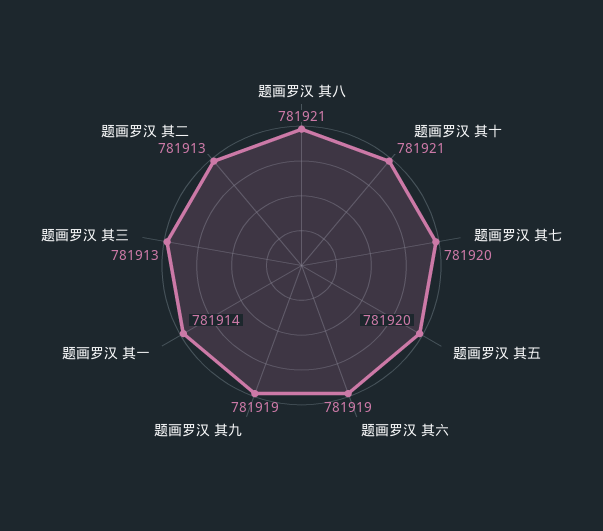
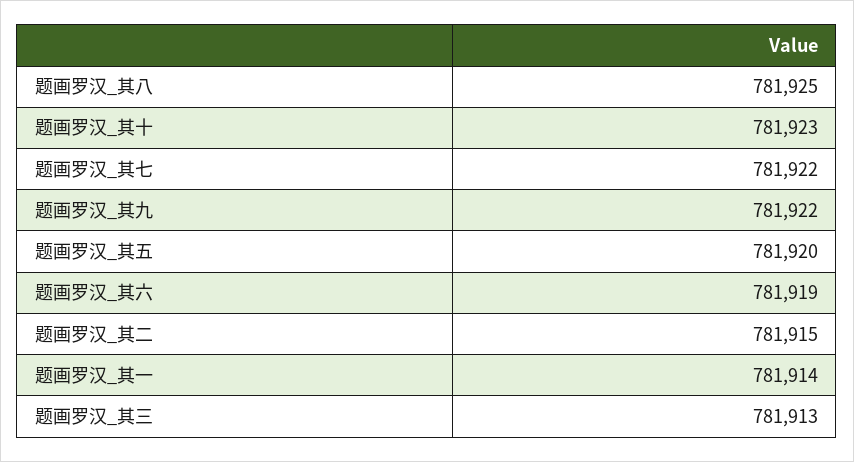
题画罗汉 其八: 781921 -> 781925
题画罗汉 其十: 781921 -> 781923
题画罗汉 其七: 781920 -> 781922
题画罗汉 其九: 781919 -> 781922
题画罗汉 其二: 781913 -> 781915

